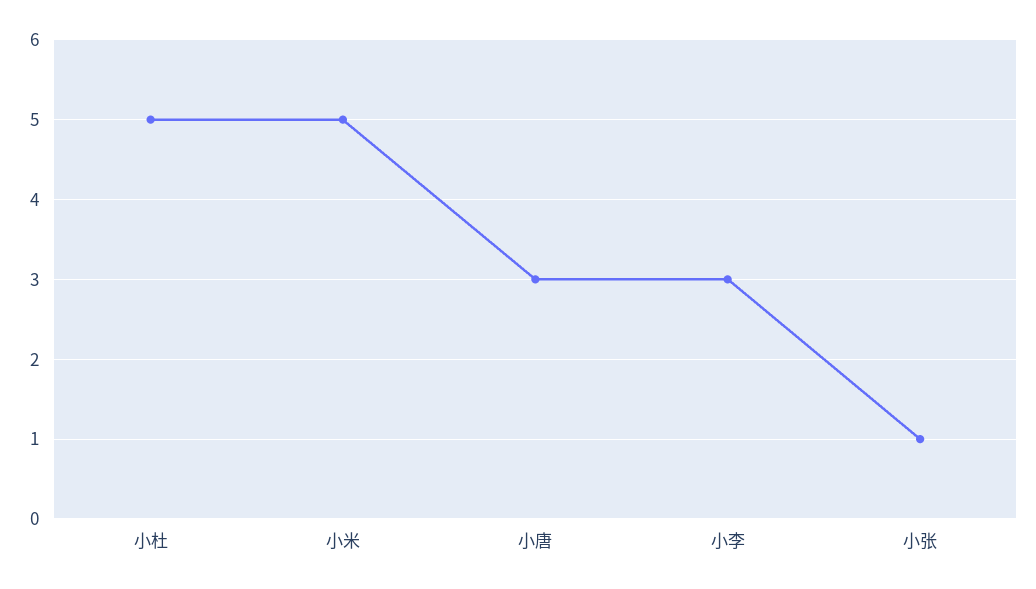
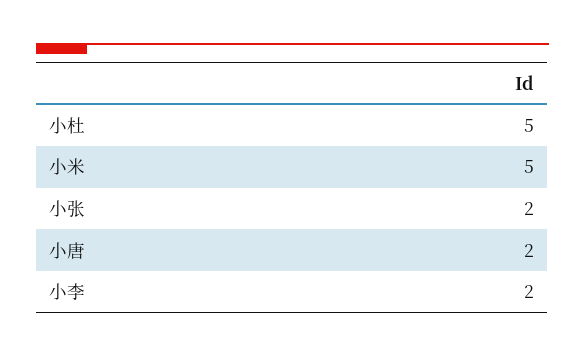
小唐: 3 -> 2
小李: 3 -> 2
小张: 1 -> 2

